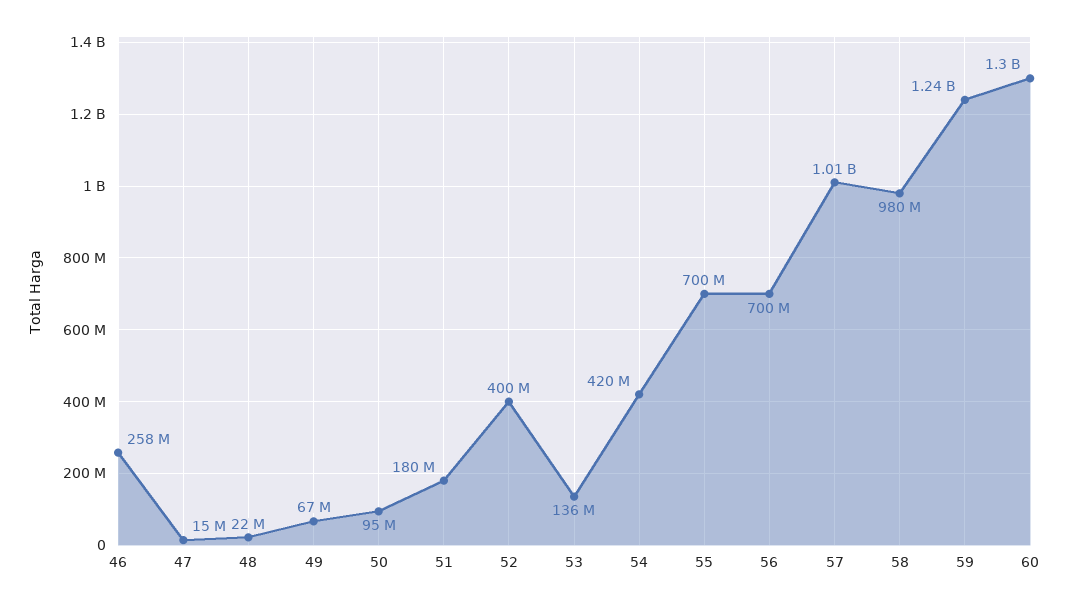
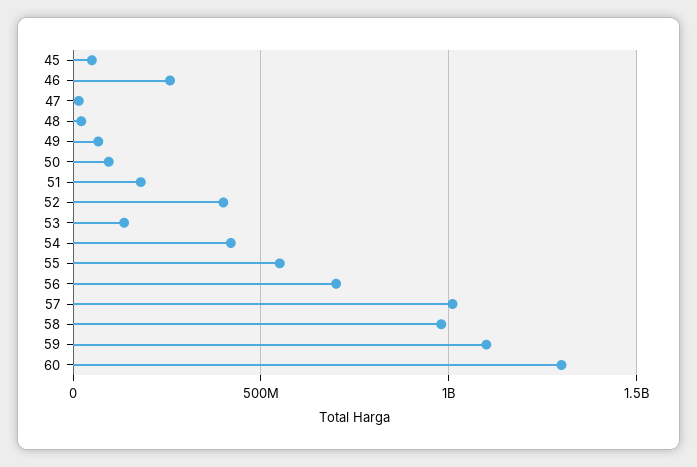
55: 700000000 -> 550000000
59: 1240000000 -> 1100000000
45: none -> 50000000

